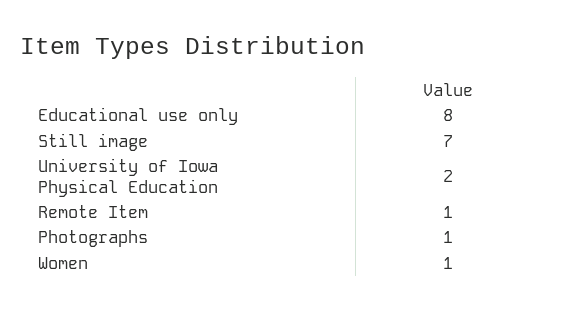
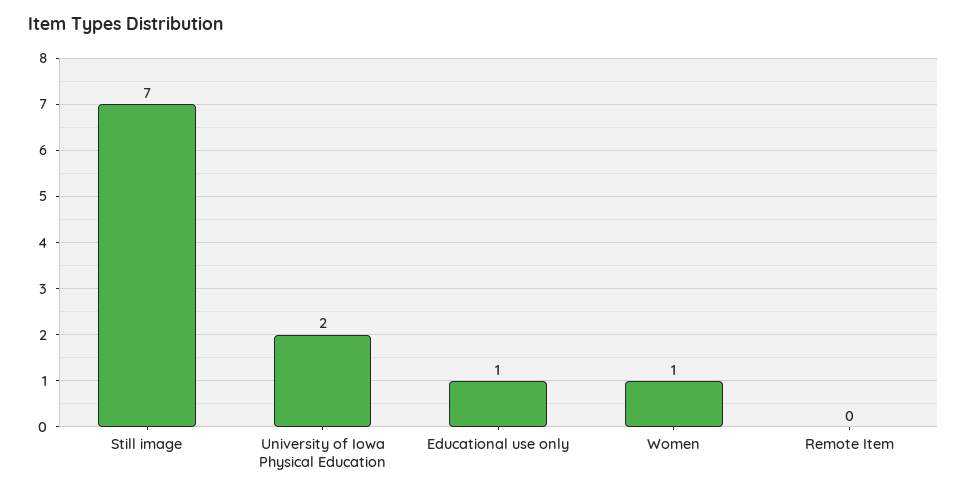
Educational use only: 8 -> 1
Remote Item: 1 -> 0
Photographs: 1 -> none

